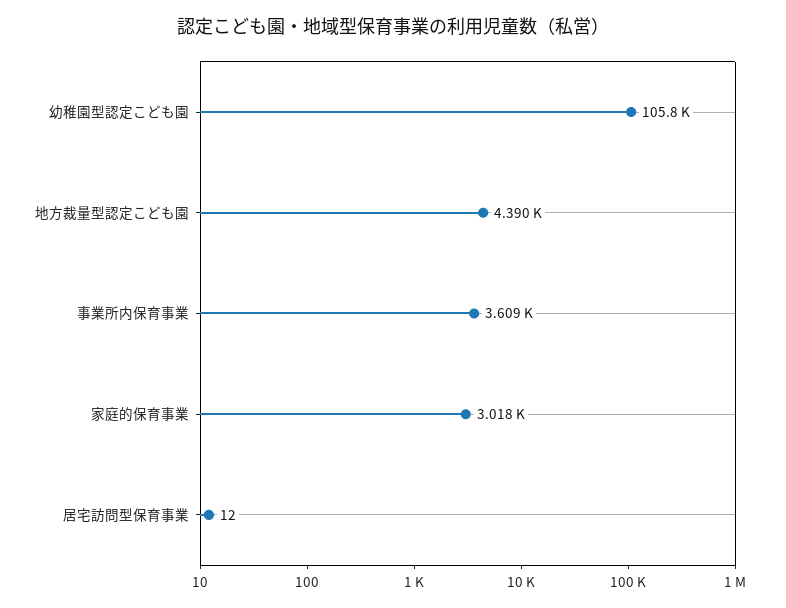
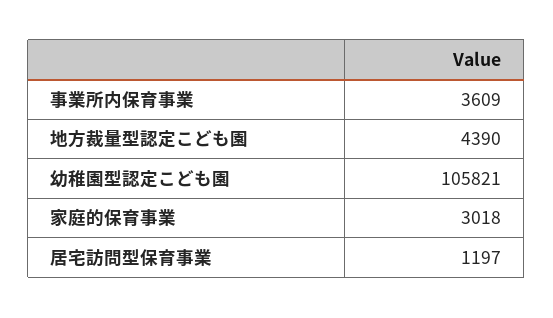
居宅訪問型保育事業: 12 -> 1197

